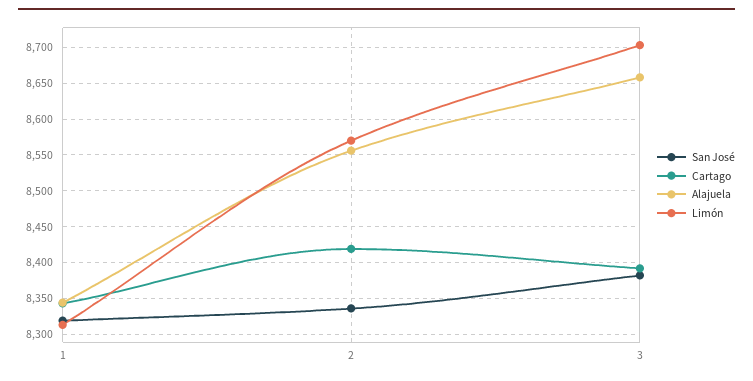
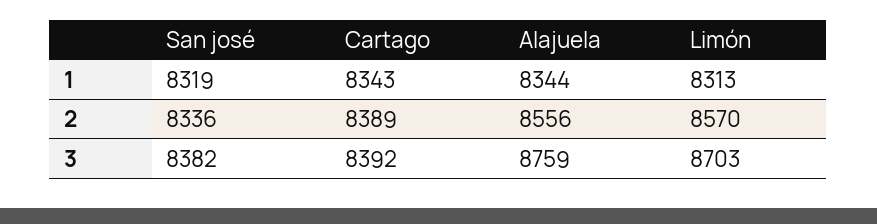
Cartago, 2: 8420 -> 8389
Alajuela, 3: 8660 -> 8759

